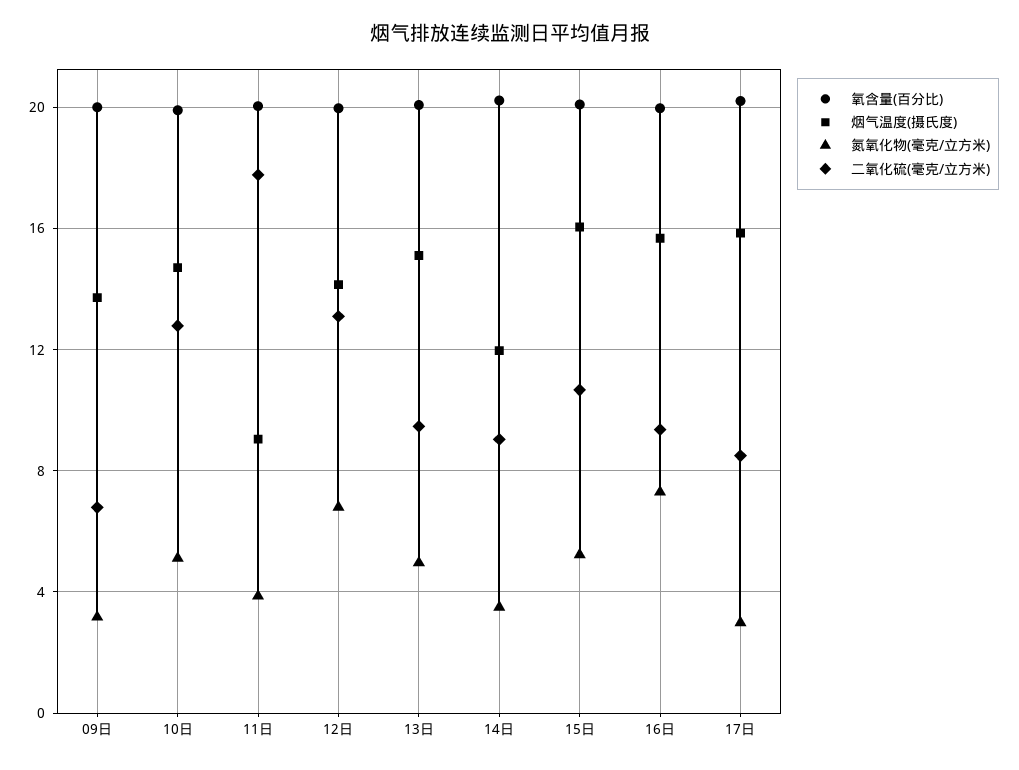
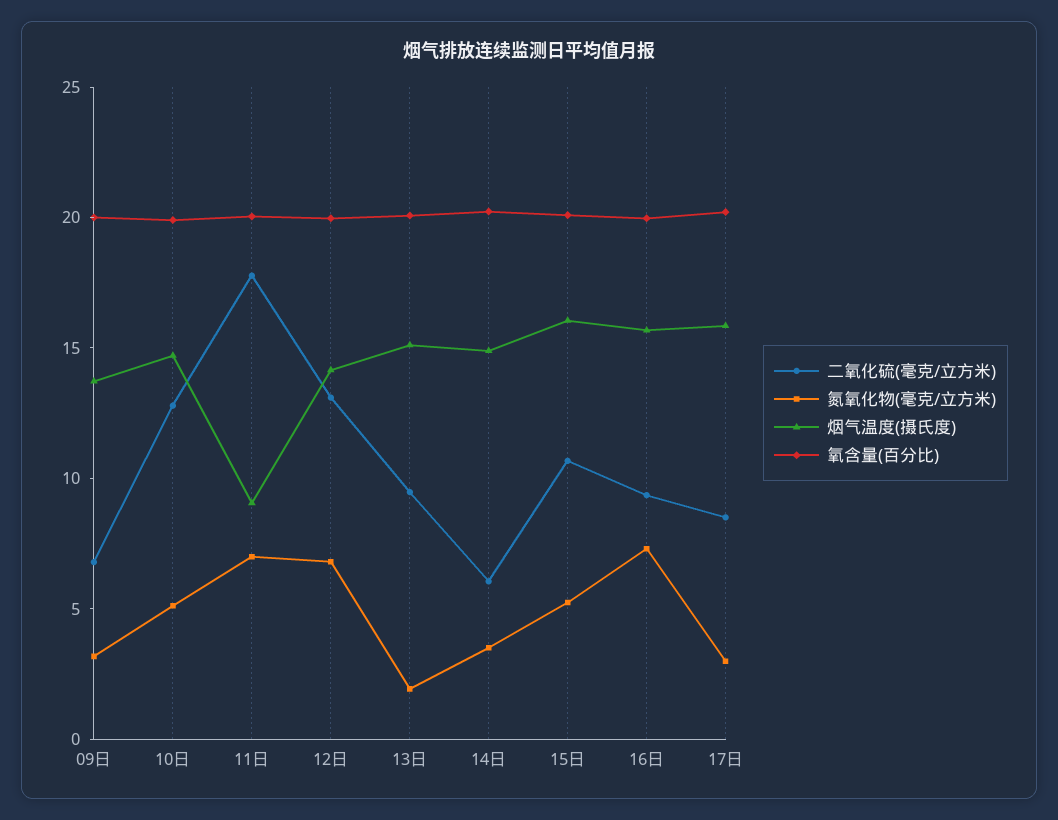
氮氧化物(毫克/立方米), 11日: 4 -> 7
氮氧化物(毫克/立方米), 13日: 5 -> 2
烟气温度(摄氏度), 14日: 12 -> 15
二氧化硫(毫克/立方米), 14日: 9 -> 6

